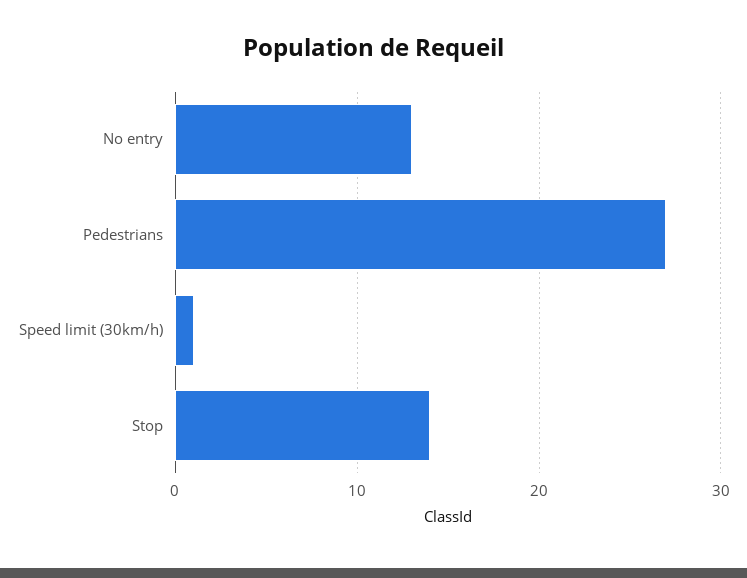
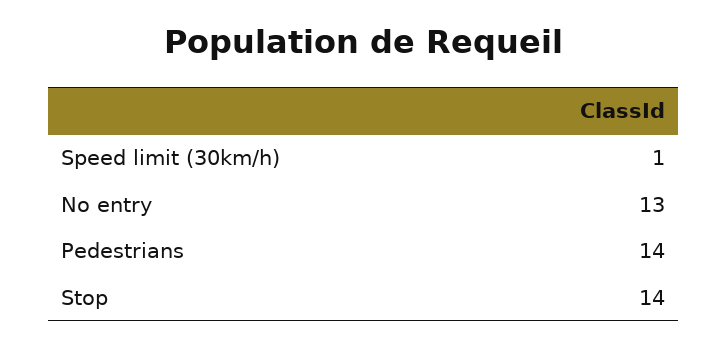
Pedestrians: 27 -> 14

